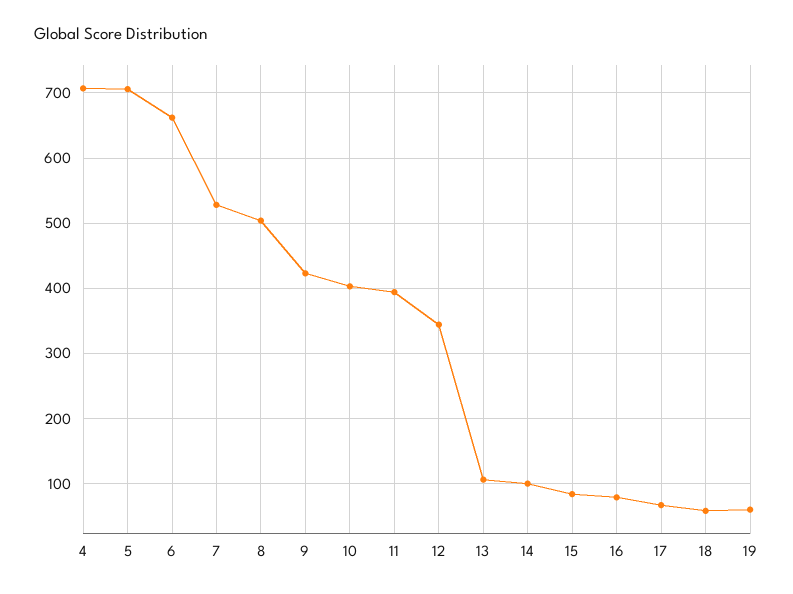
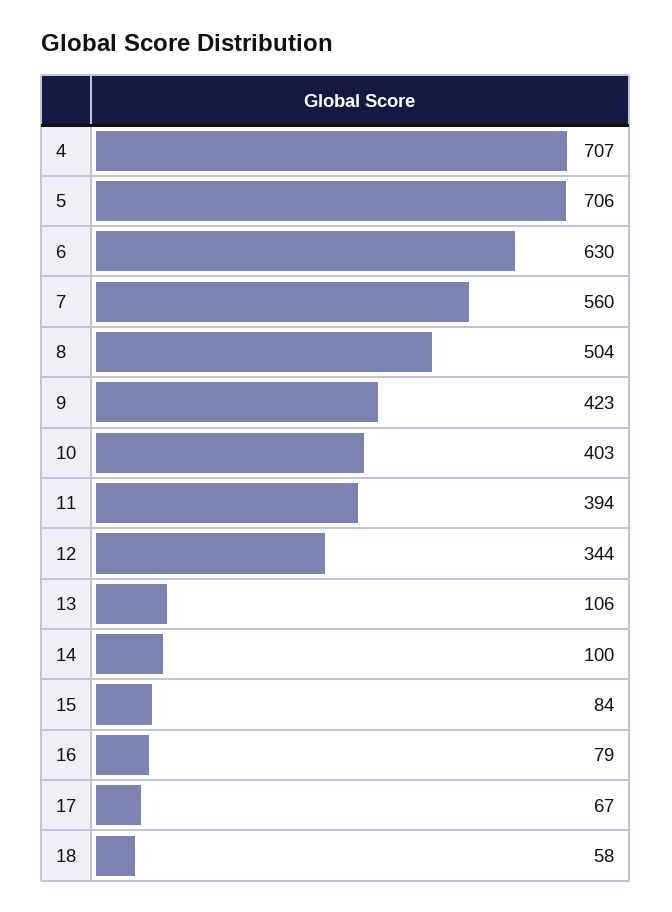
6: 660 -> 630
7: 530 -> 560
19: 60 -> none

